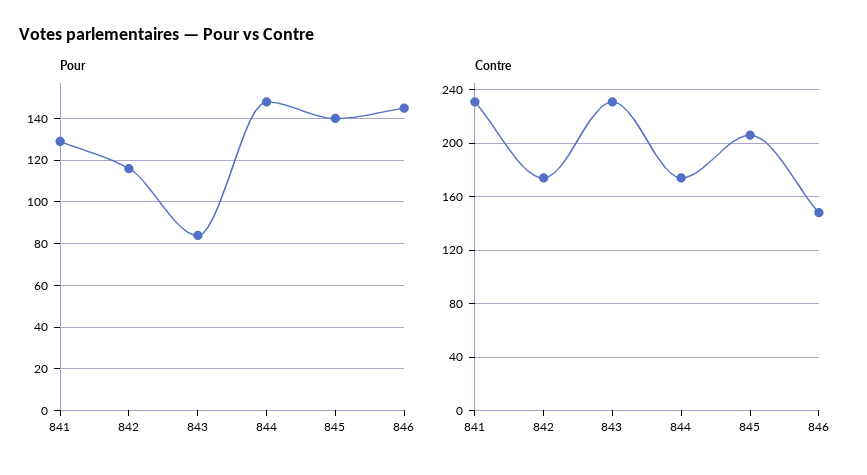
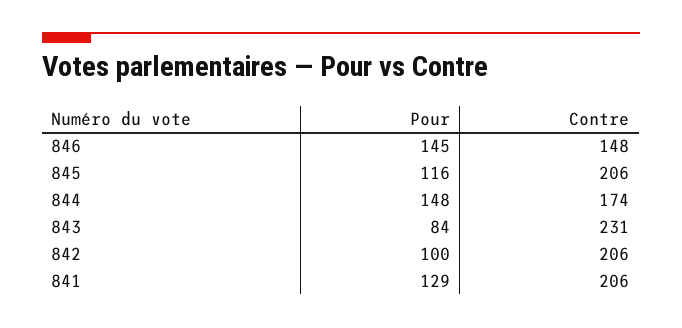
Pour, 842: 115 -> 100
Pour, 845: 140 -> 116
Contre, 841: 230 -> 206
Contre, 842: 175 -> 206

